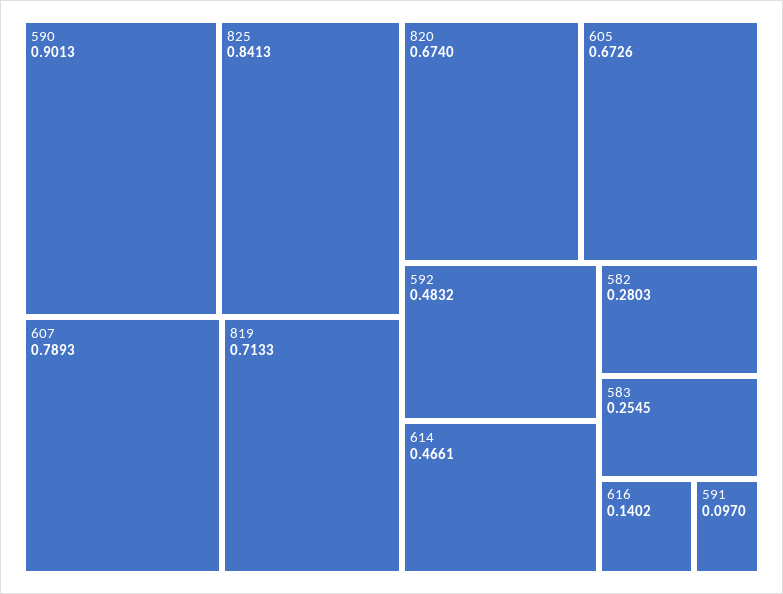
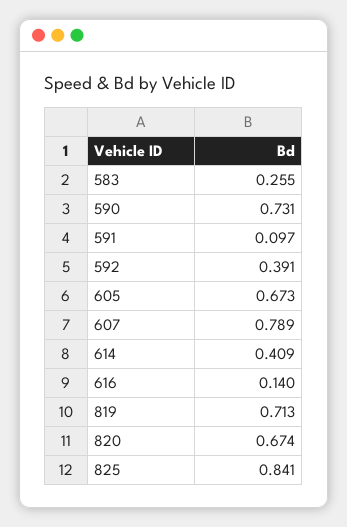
590: 0.9013 -> 0.731
592: 0.4832 -> 0.391
614: 0.4661 -> 0.409
582: 0.2803 -> none

